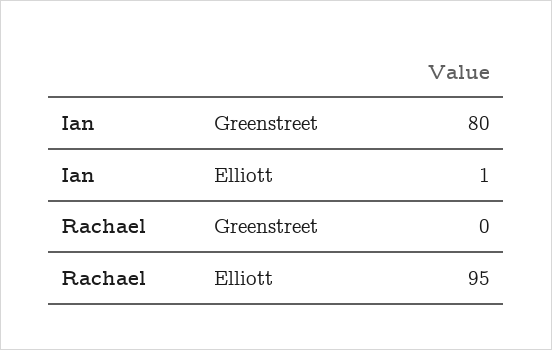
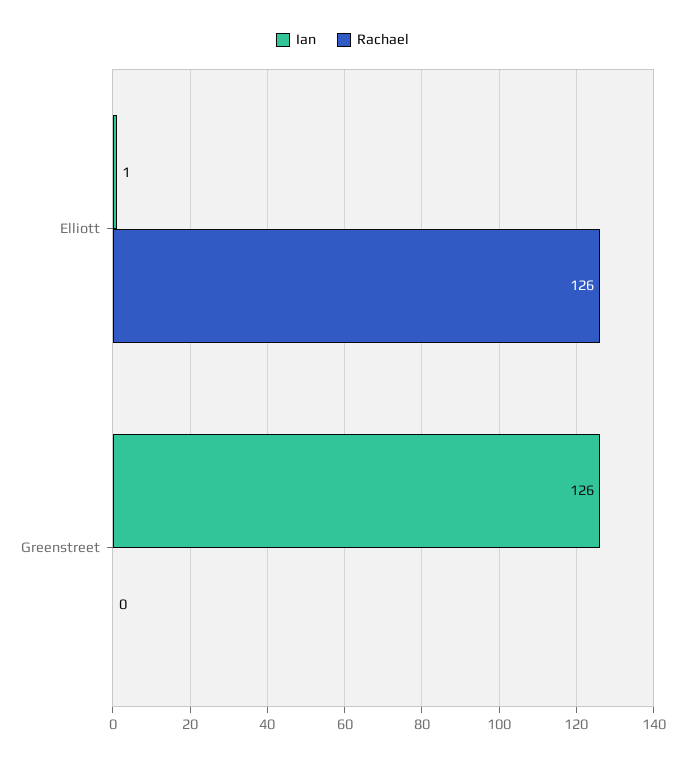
Ian, Greenstreet: 80 -> 126
Rachael, Elliott: 95 -> 126

